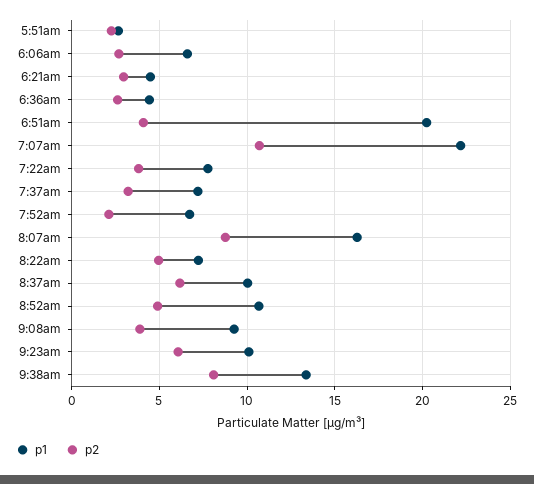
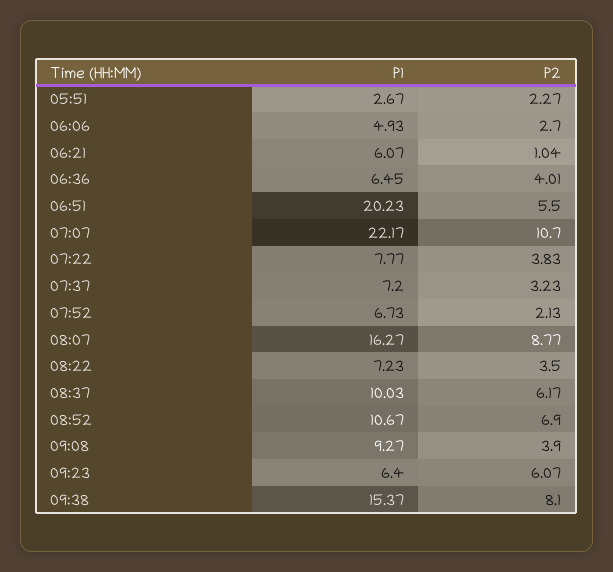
p1, 6:06am: 6.5 -> 4.93
p1, 6:21am: 4.5 -> 6.07
p2, 6:21am: 3 -> 1.04
p1, 6:36am: 4.5 -> 6.45
p2, 6:36am: 2.5 -> 4.01
p2, 6:51am: 4 -> 5.5
p2, 8:22am: 5 -> 3.5
p2, 8:52am: 5 -> 6.9
p1, 9:23am: 10 -> 6.4
p1, 9:38am: 13.5 -> 15.37

